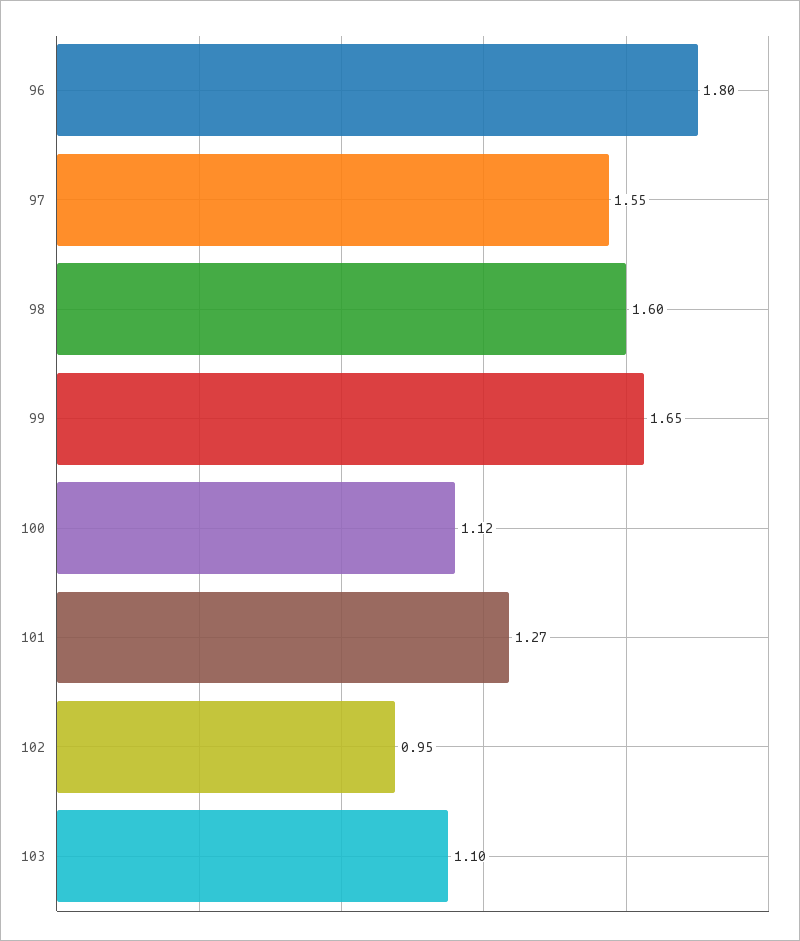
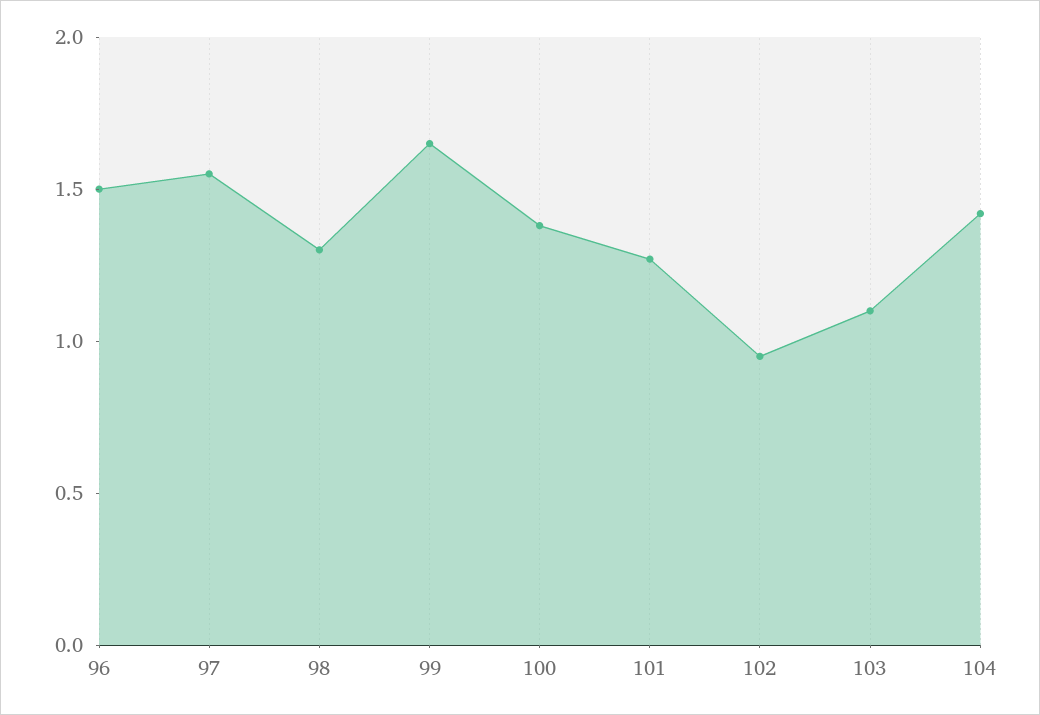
96: 1.8 -> 1.5
98: 1.6 -> 1.3
100: 1.12 -> 1.4
104: none -> 1.4

